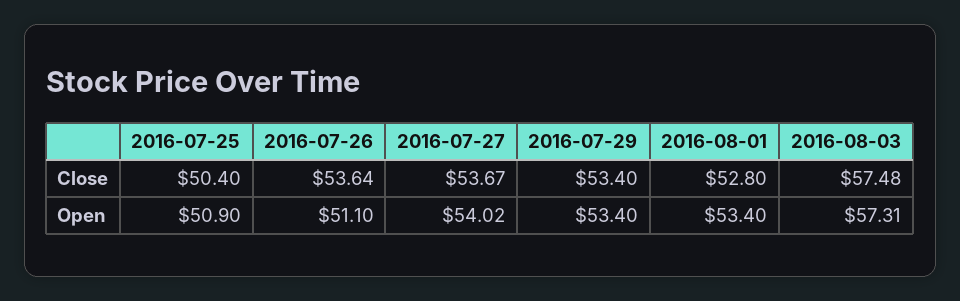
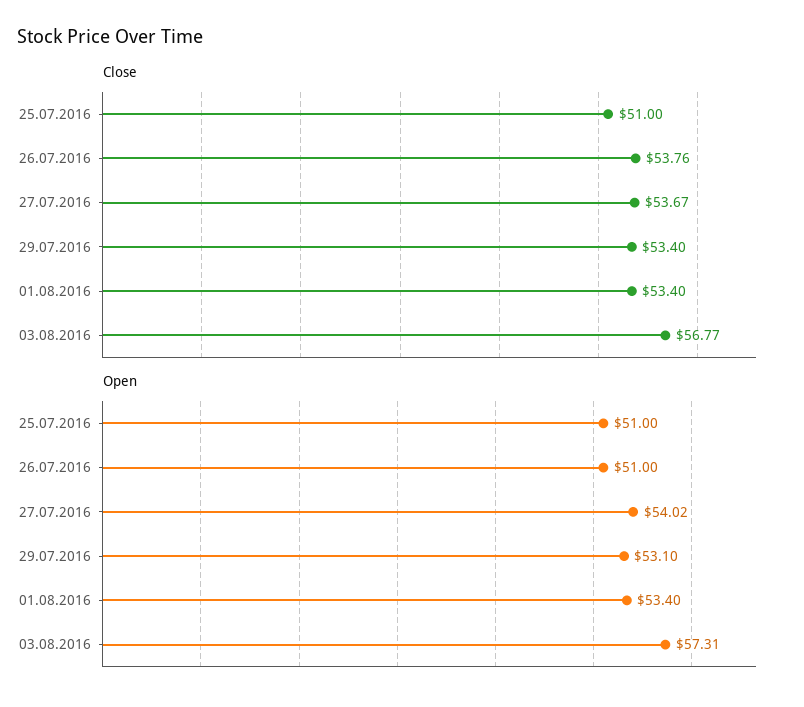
Close, 2016-07-25: 50.4 -> 51
Close, 2016-07-26: 53.64 -> 53.76
Close, 2016-08-01: 52.8 -> 53.4
Close, 2016-08-03: 57.48 -> 56.77
Open, 2016-07-25: 50.9 -> 51
Open, 2016-07-26: 51.1 -> 51
Open, 2016-07-29: 53.4 -> 53.1

